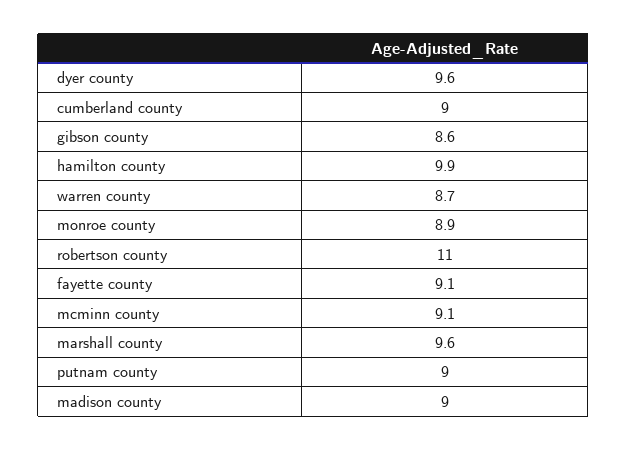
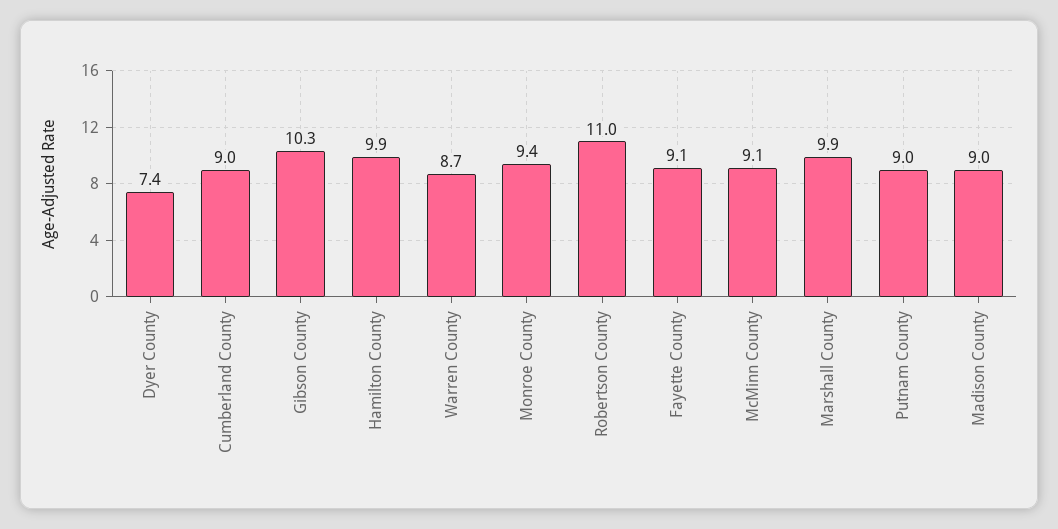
dyer county: 9.6 -> 7.4
gibson county: 8.6 -> 10.3
monroe county: 8.9 -> 9.4
marshall county: 9.6 -> 9.9

